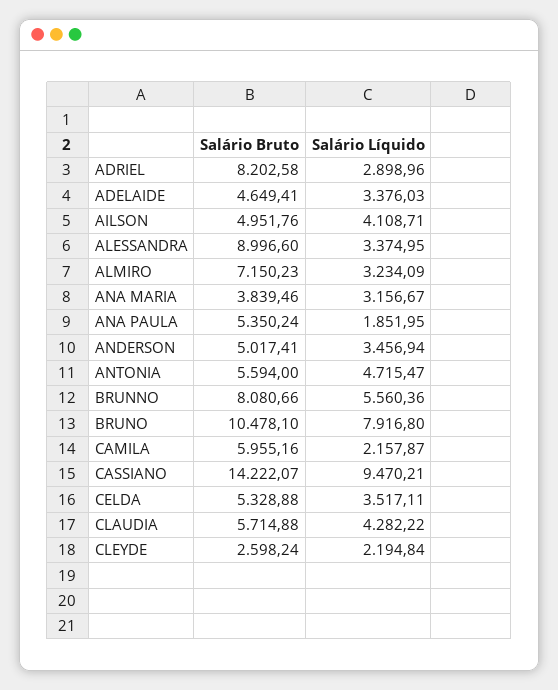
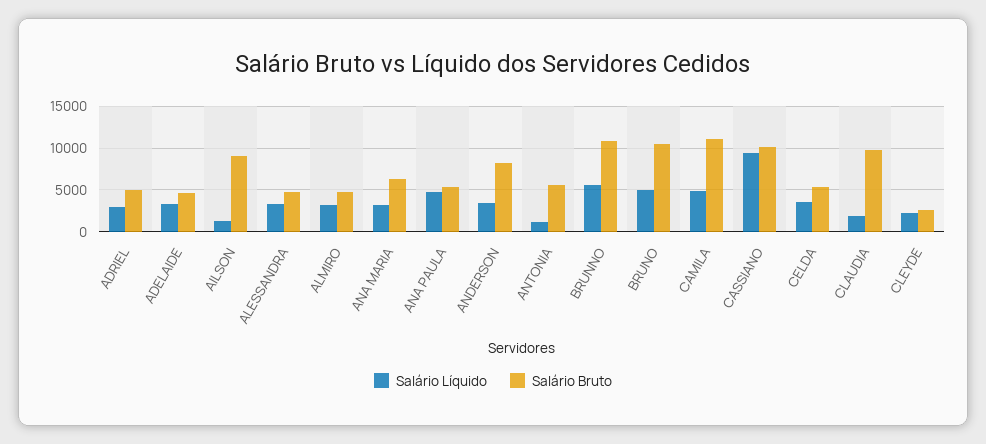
Salário Bruto, ADRIEL: 8202.58 -> 5000
Salário Bruto, AILSON: 4951.76 -> 9000
Salário Líquido, AILSON: 4108.71 -> 1000
Salário Bruto, ALESSANDRA: 8996.6 -> 5000
Salário Bruto, ALMIRO: 7150.23 -> 5000
Salário Bruto, ANA MARIA: 3839.46 -> 6000
Salário Líquido, ANA PAULA: 1851.95 -> 5000
Salário Bruto, ANDERSON: 5017.41 -> 8000
Salário Líquido, ANTONIA: 4715.47 -> 1000
Salário Bruto, BRUNNO: 8080.66 -> 11000
Salário Líquido, BRUNO: 7916.8 -> 5000
Salário Bruto, CAMILA: 5955.16 -> 11000
Salário Líquido, CAMILA: 2157.87 -> 5000
Salário Bruto, CASSIANO: 14222.07 -> 10000
Salário Bruto, CLAUDIA: 5714.88 -> 10000
Salário Líquido, CLAUDIA: 4282.22 -> 2000

